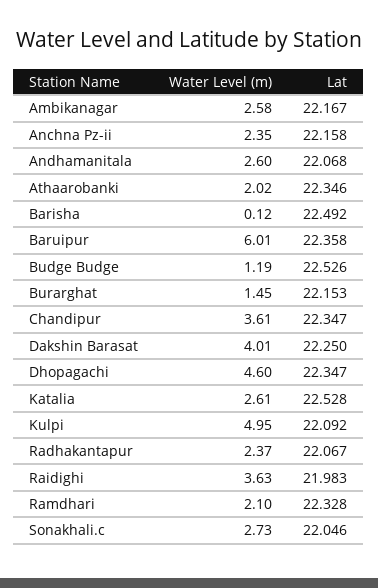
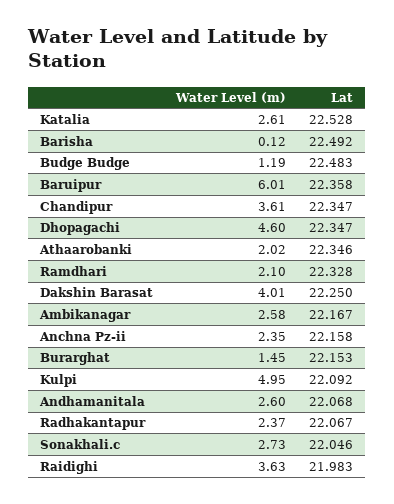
Lat, Budge Budge: 22.526 -> 22.483

